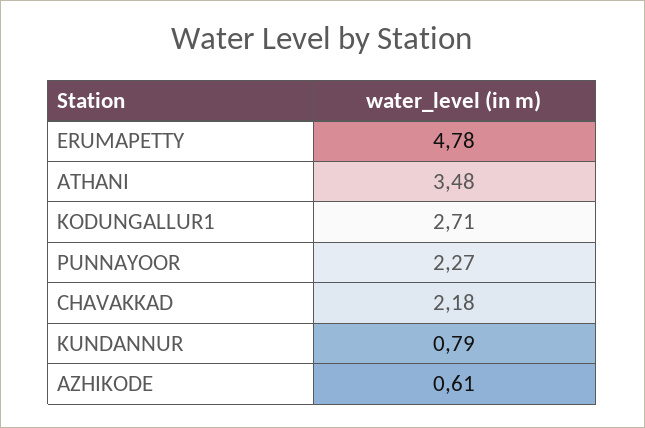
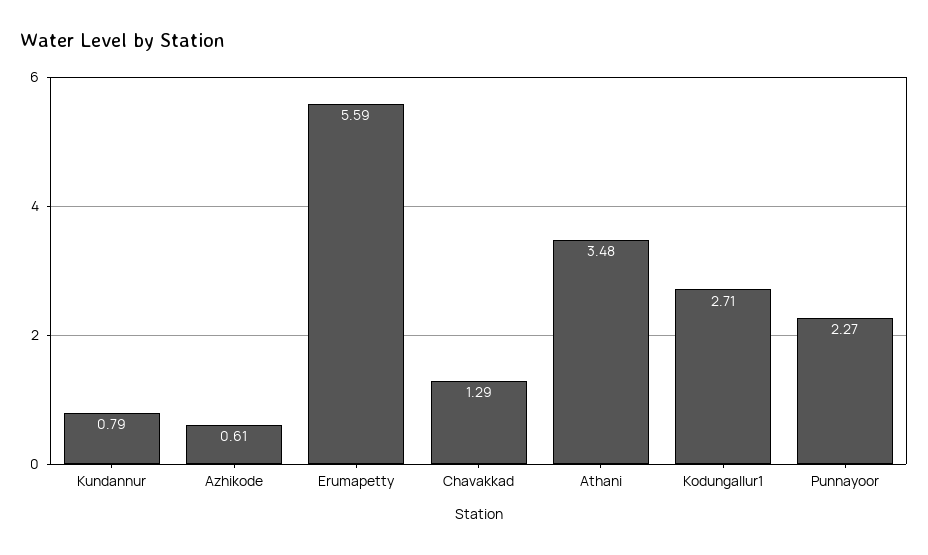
ERUMAPETTY: 4.78 -> 5.59
CHAVAKKAD: 2.18 -> 1.29

